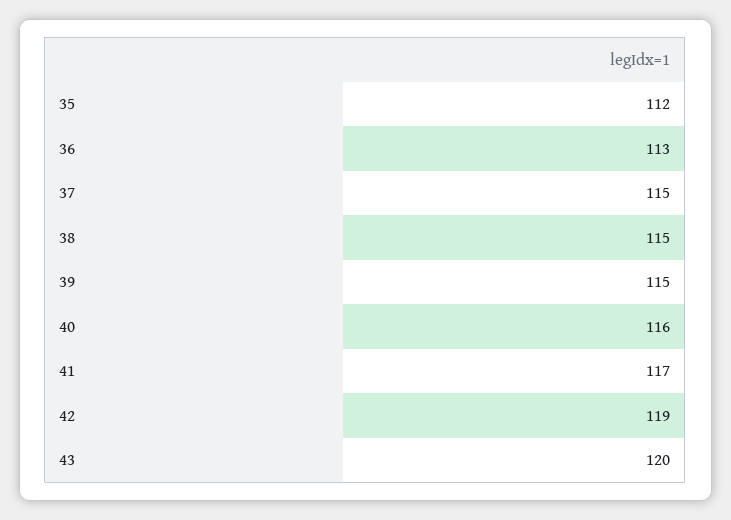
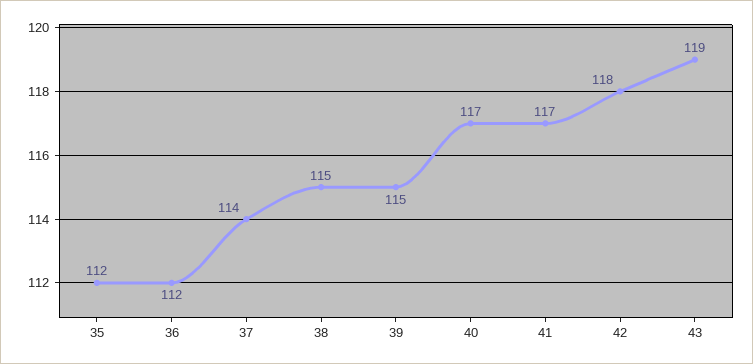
36: 113 -> 112
37: 115 -> 114
40: 116 -> 117
42: 119 -> 118
43: 120 -> 119

